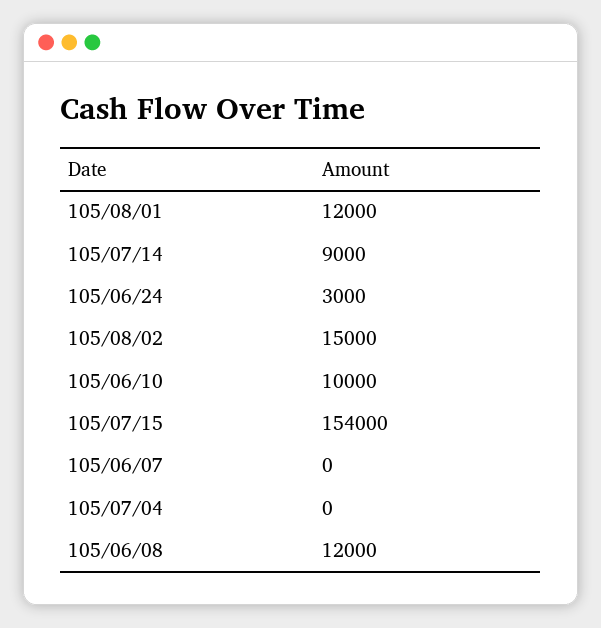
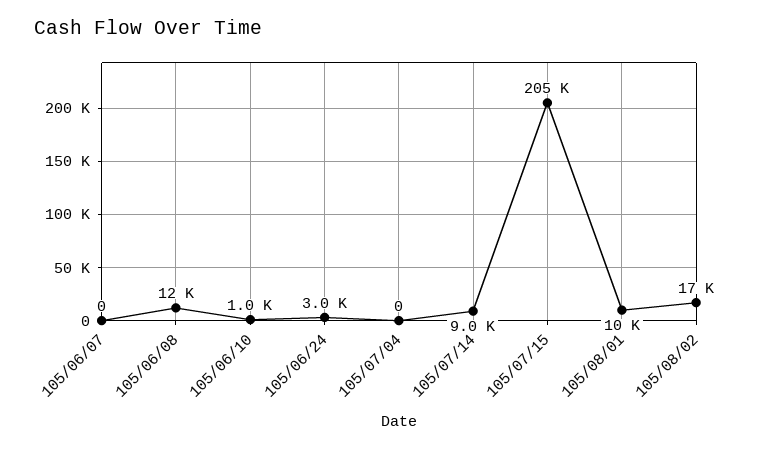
105/08/01: 12000 -> 10000
105/08/02: 15000 -> 17000
105/06/10: 10000 -> 1000
105/07/15: 154000 -> 205000

